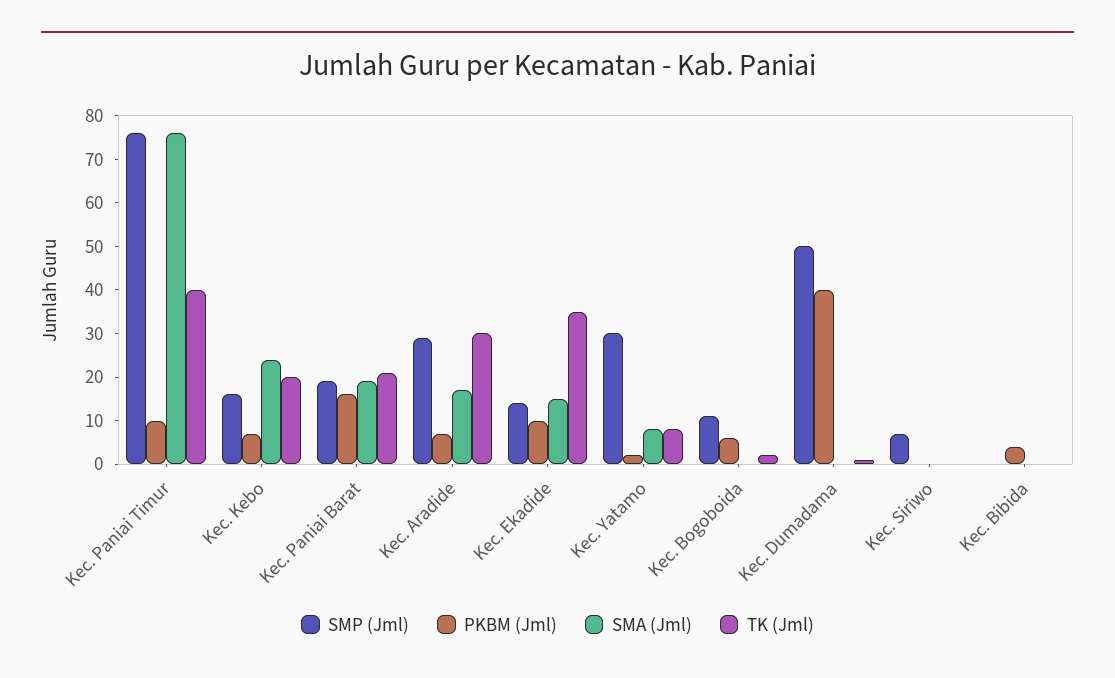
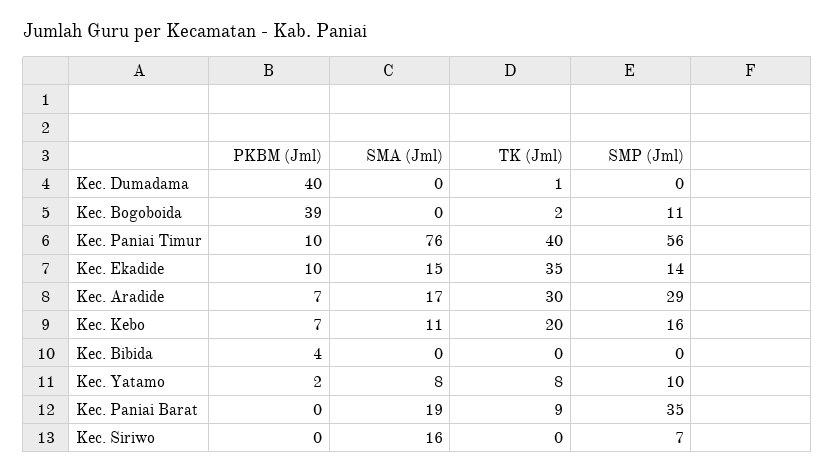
SMP (Jml), Kec. Paniai Timur: 75 -> 56
SMA (Jml), Kec. Kebo: 25 -> 11
SMP (Jml), Kec. Paniai Barat: 20 -> 35
PKBM (Jml), Kec. Paniai Barat: 15 -> 0
TK (Jml), Kec. Paniai Barat: 20 -> 9
SMP (Jml), Kec. Yatamo: 30 -> 10
PKBM (Jml), Kec. Bogoboida: 5 -> 39
SMP (Jml), Kec. Dumadama: 50 -> 0
SMA (Jml), Kec. Siriwo: 0 -> 16

